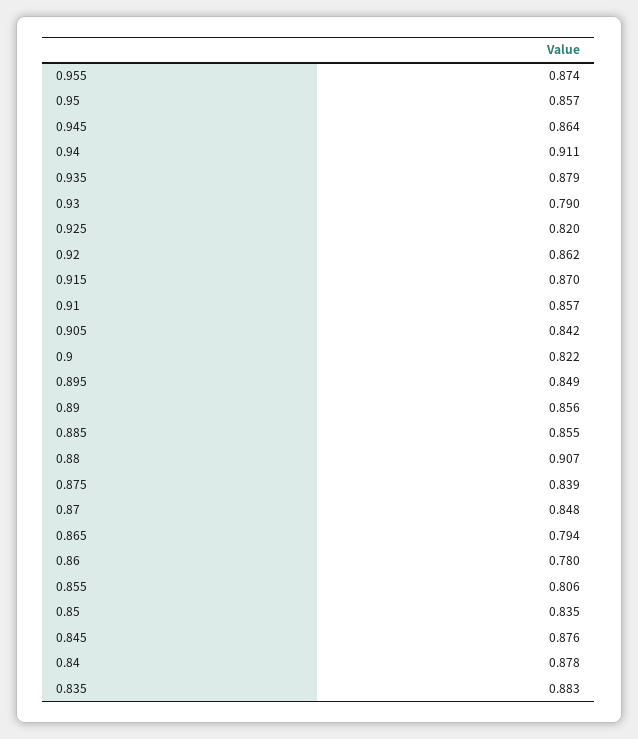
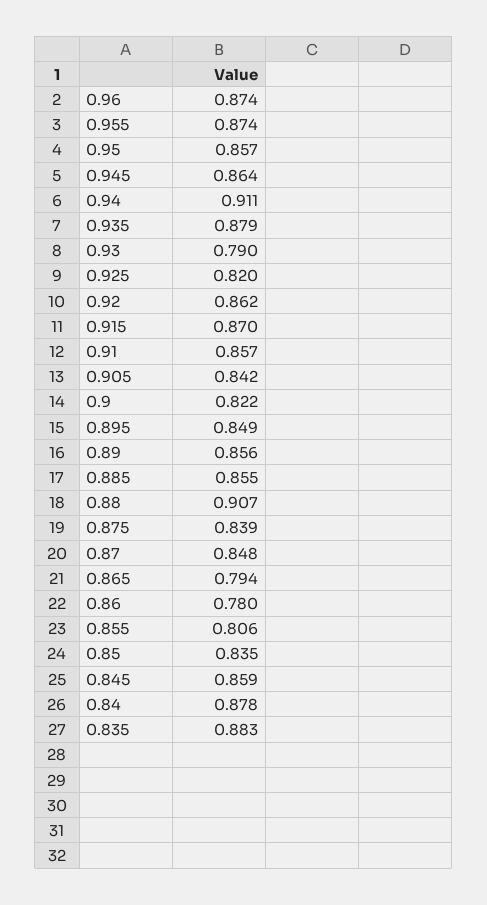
0.845: 0.876 -> 0.859
0.96: none -> 0.874

